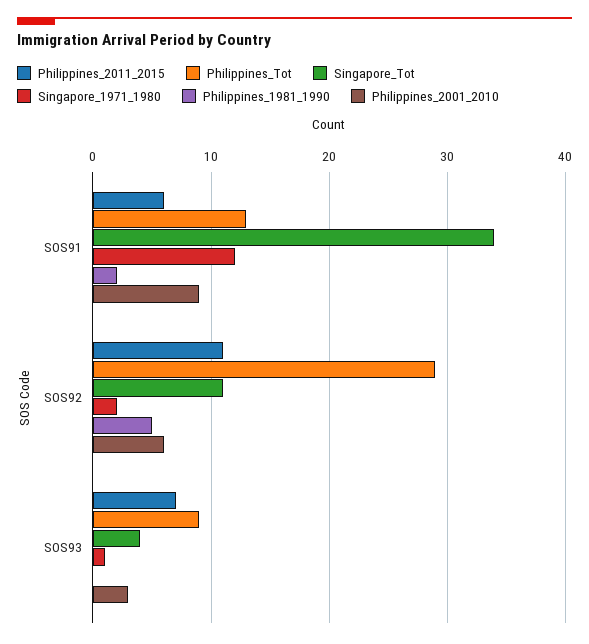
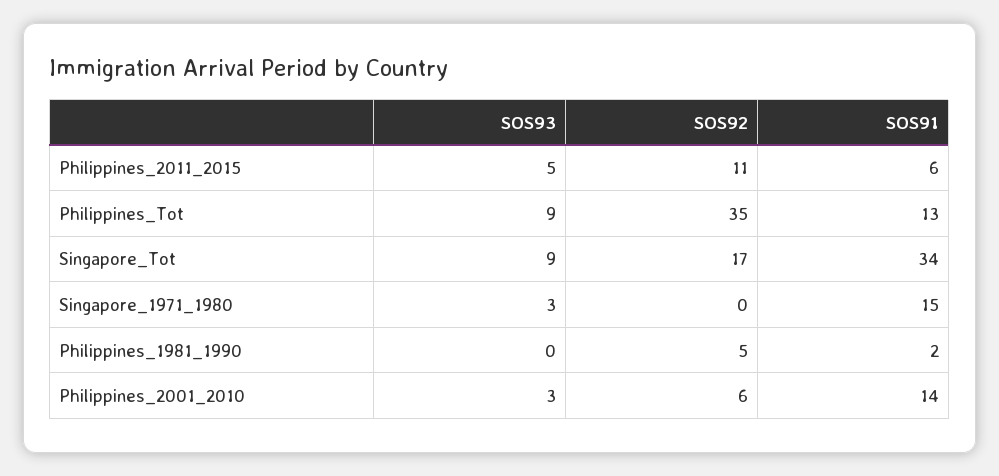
Singapore_1971_1980, SOS91: 12 -> 15
Philippines_2001_2010, SOS91: 9 -> 14
Philippines_Tot, SOS92: 29 -> 35
Singapore_Tot, SOS92: 11 -> 17
Singapore_1971_1980, SOS92: 2 -> 0
Philippines_2011_2015, SOS93: 7 -> 5
Singapore_Tot, SOS93: 4 -> 9
Singapore_1971_1980, SOS93: 1 -> 3

